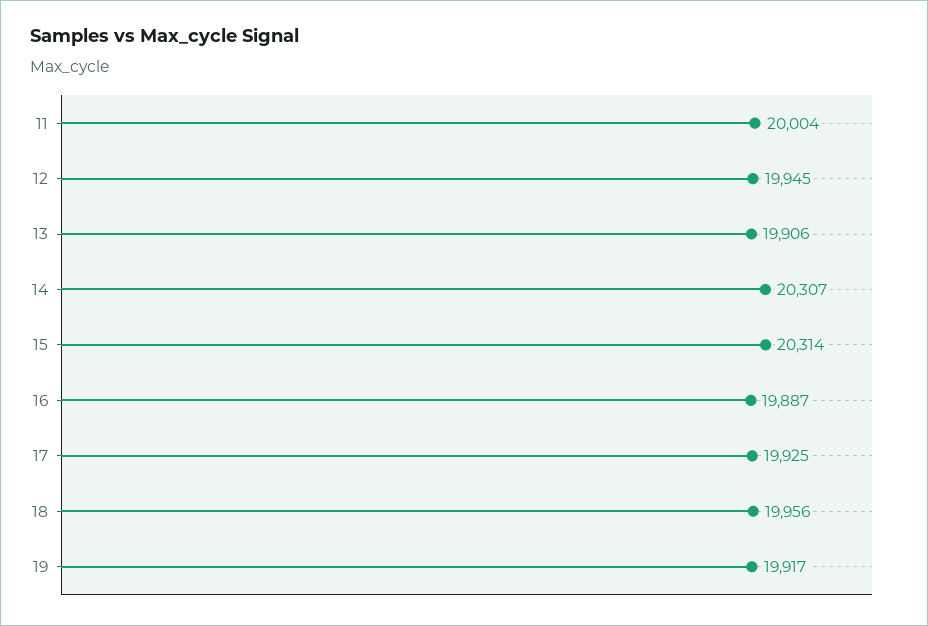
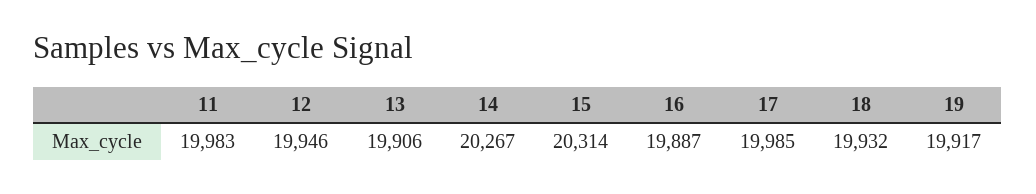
11: 20004 -> 19983
12: 19945 -> 19946
14: 20307 -> 20267
17: 19925 -> 19985
18: 19956 -> 19932

